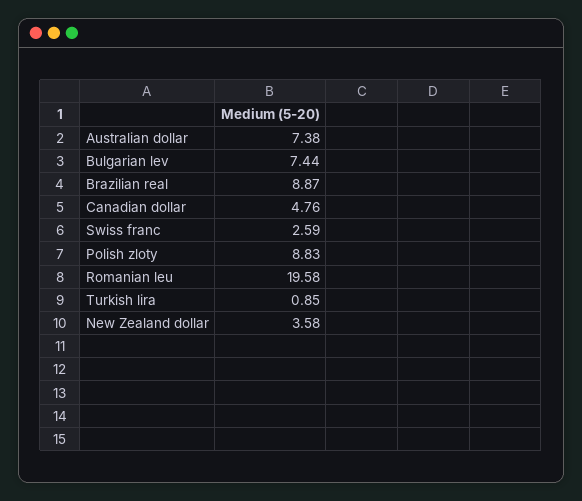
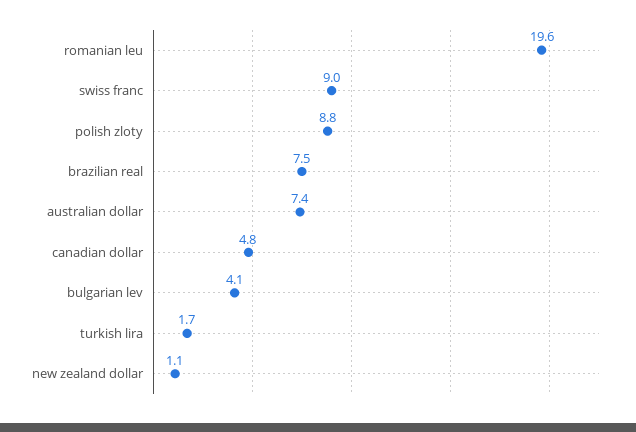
Bulgarian lev: 7.44 -> 4.1
Brazilian real: 8.87 -> 7.5
Swiss franc: 2.59 -> 9
Turkish lira: 0.85 -> 1.7
New Zealand dollar: 3.58 -> 1.1

